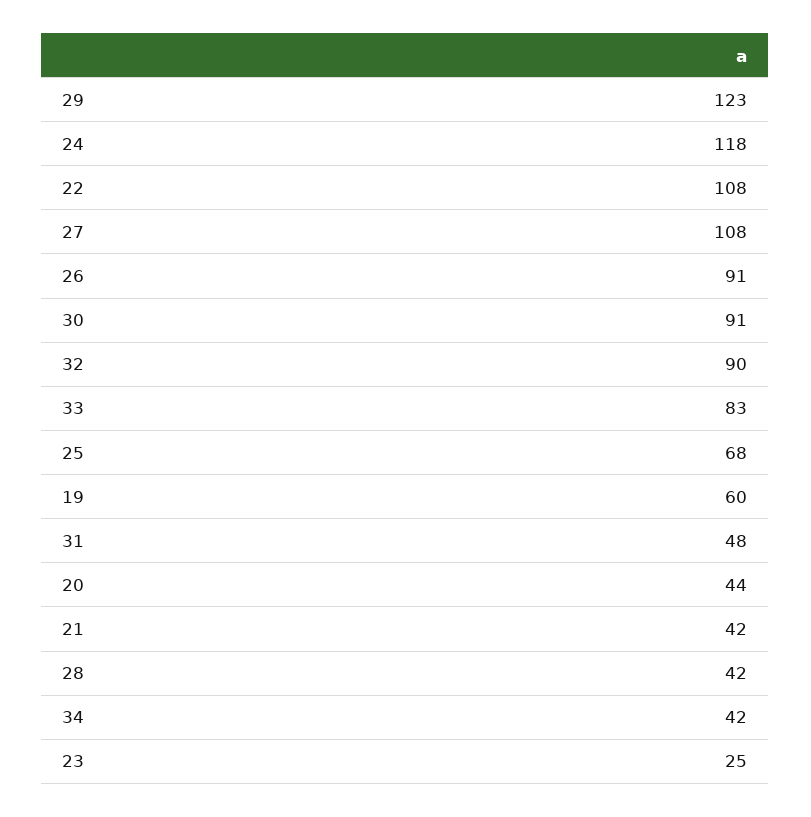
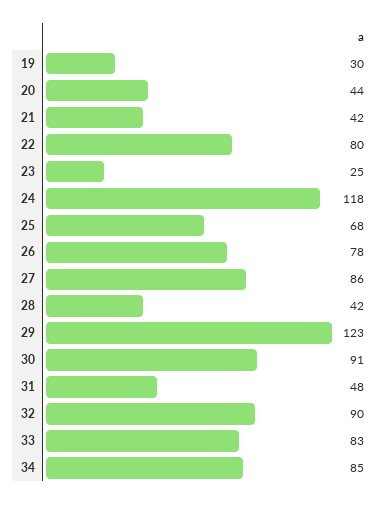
22: 108 -> 80
27: 108 -> 86
26: 91 -> 78
19: 60 -> 30
34: 42 -> 85

